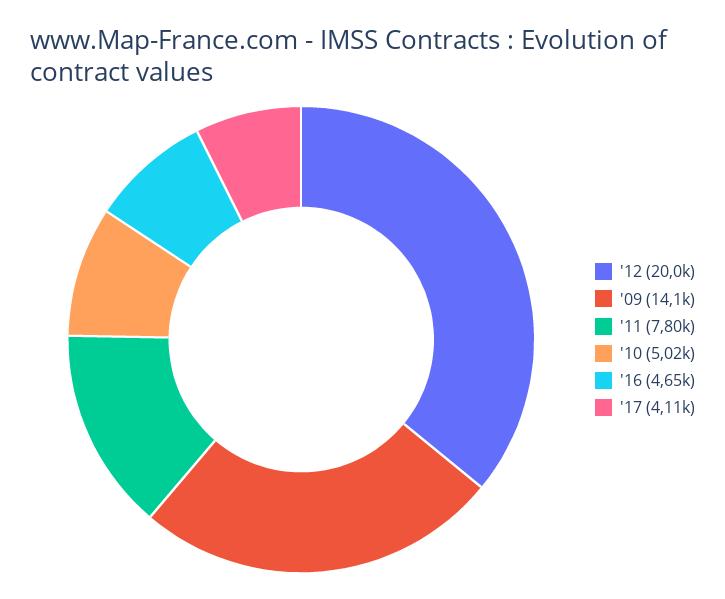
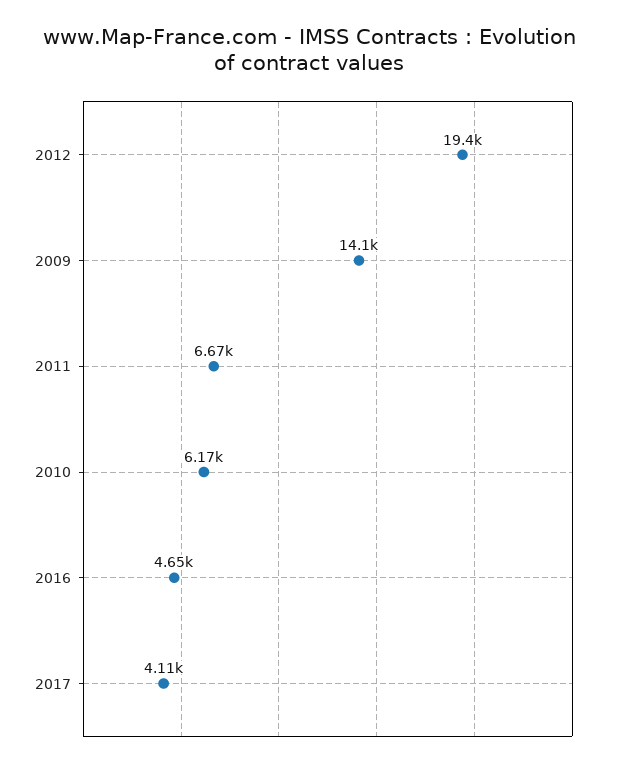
'12: 20000 -> 19400
'11: 7800 -> 6670
'10: 5020 -> 6170

